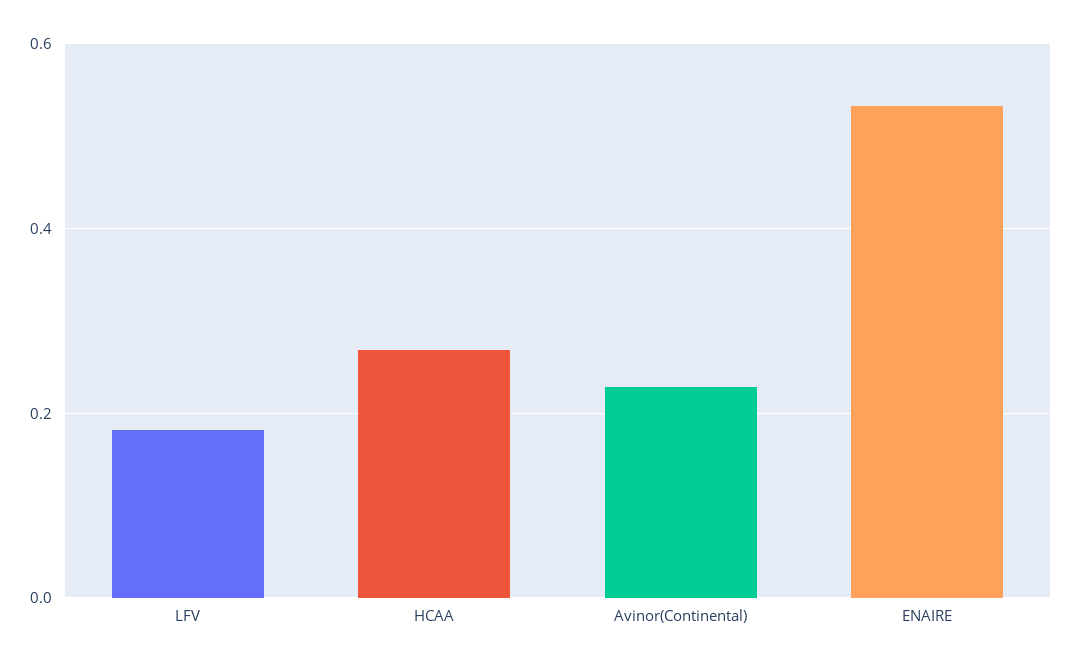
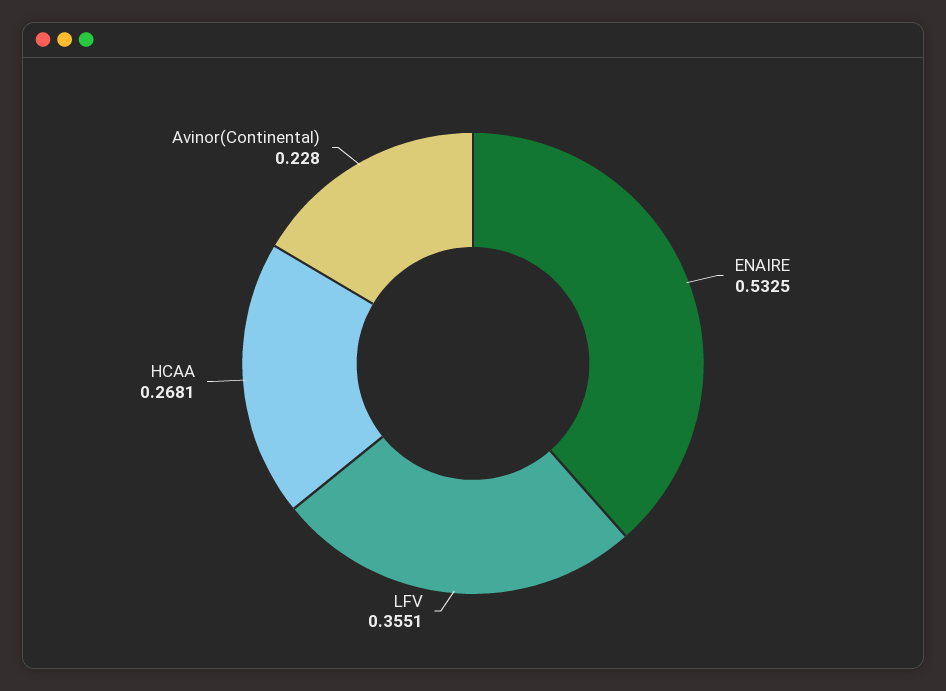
LFV: 0.18 -> 0.3551

